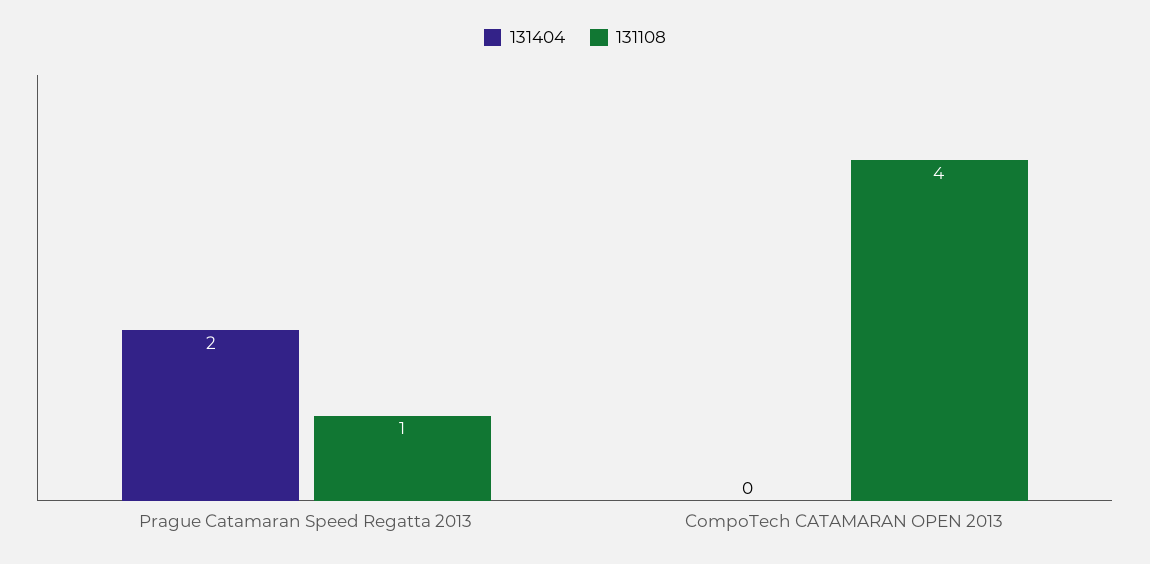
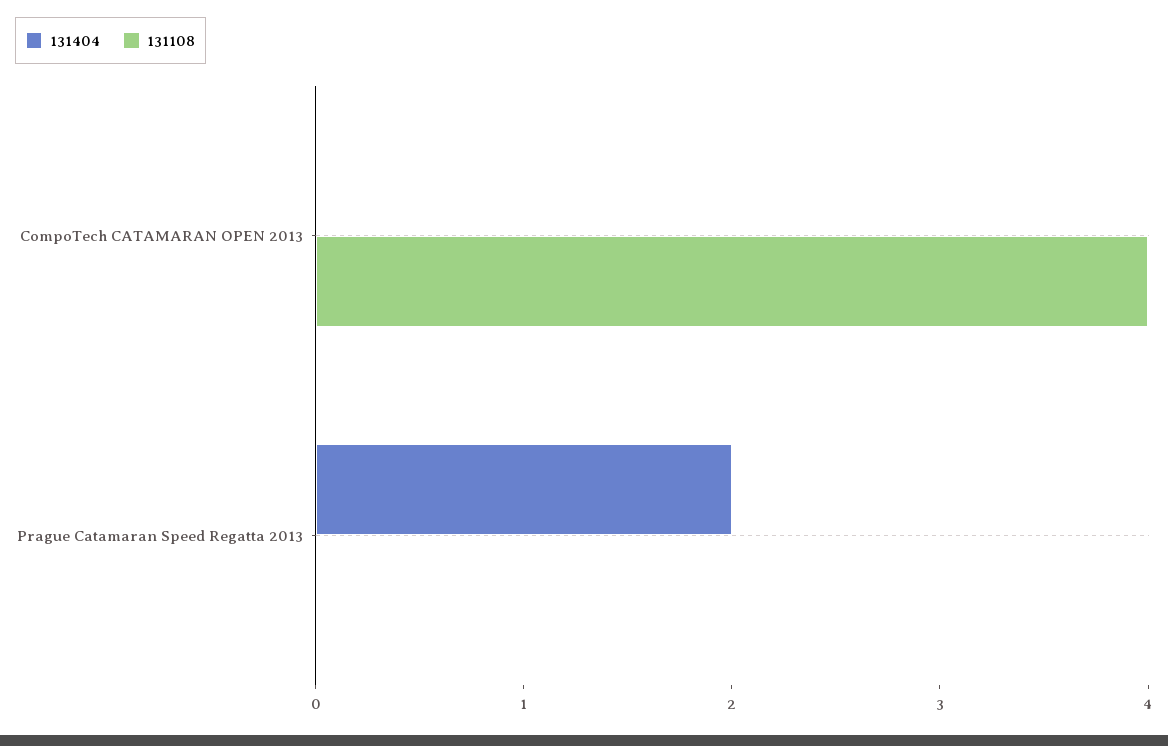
131108, Prague Catamaran Speed Regatta 2013: 1 -> 0

